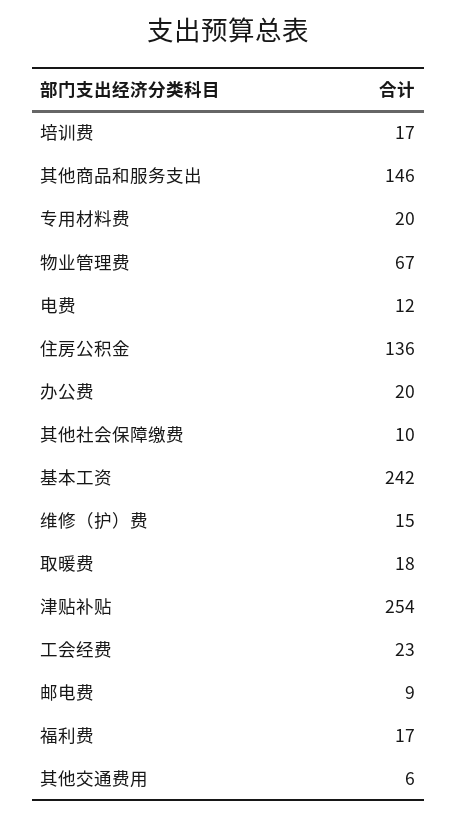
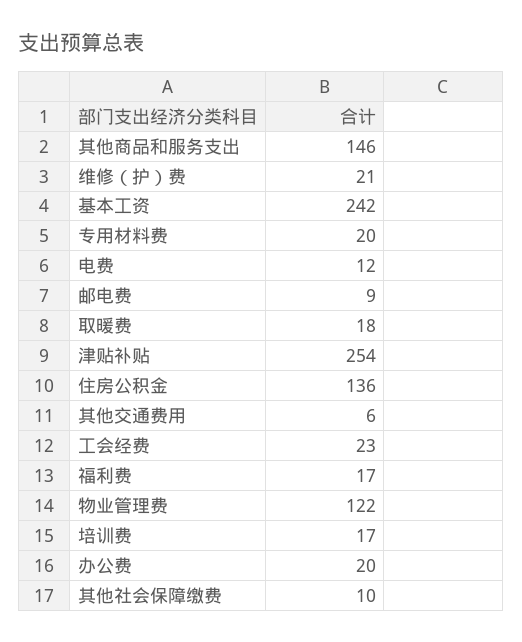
物业管理费: 67 -> 122
维修（护）费: 15 -> 21

